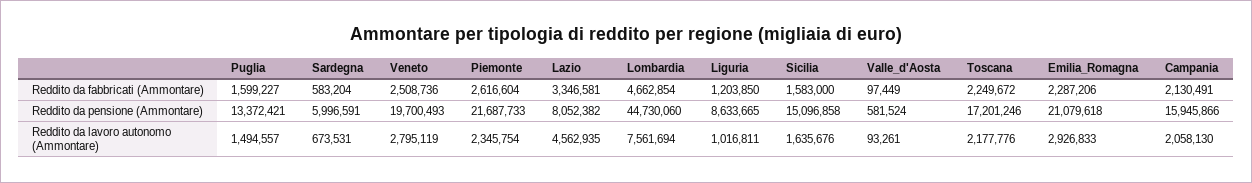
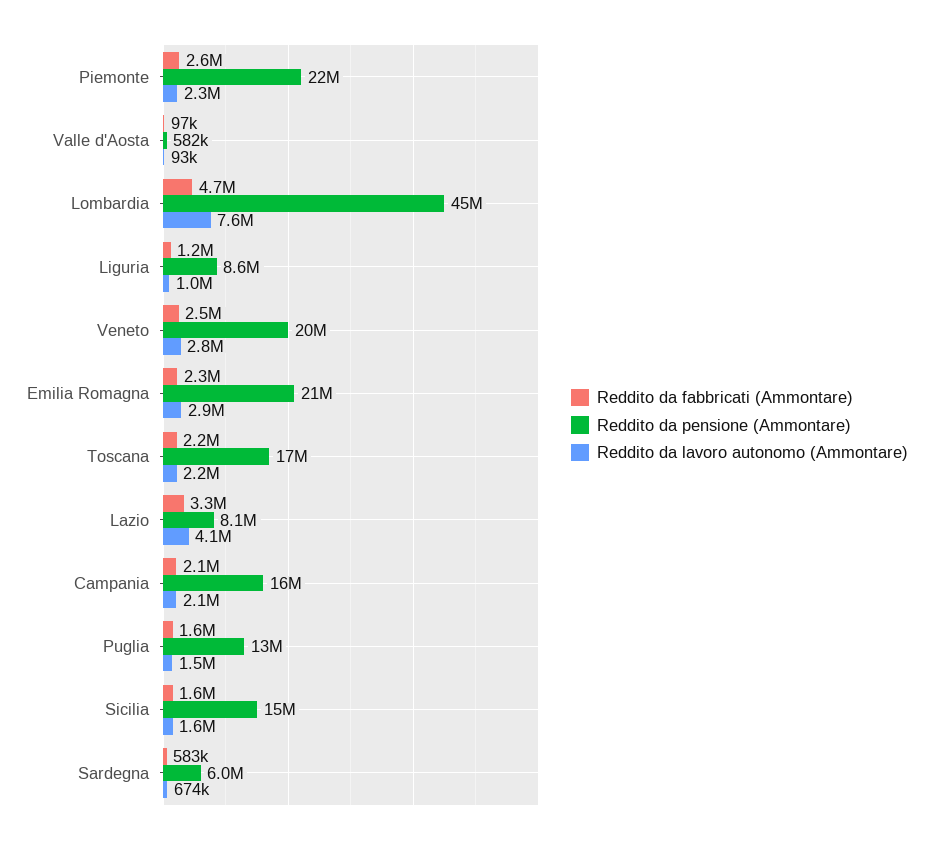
Reddito da lavoro autonomo (Ammontare), Lazio: 4562935 -> 4100000

